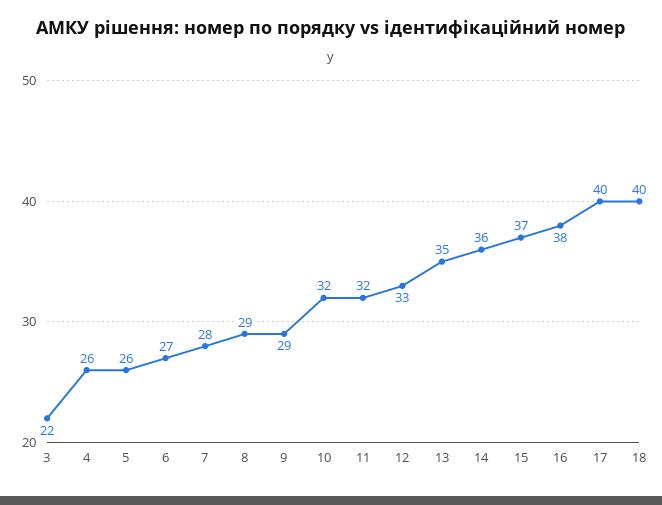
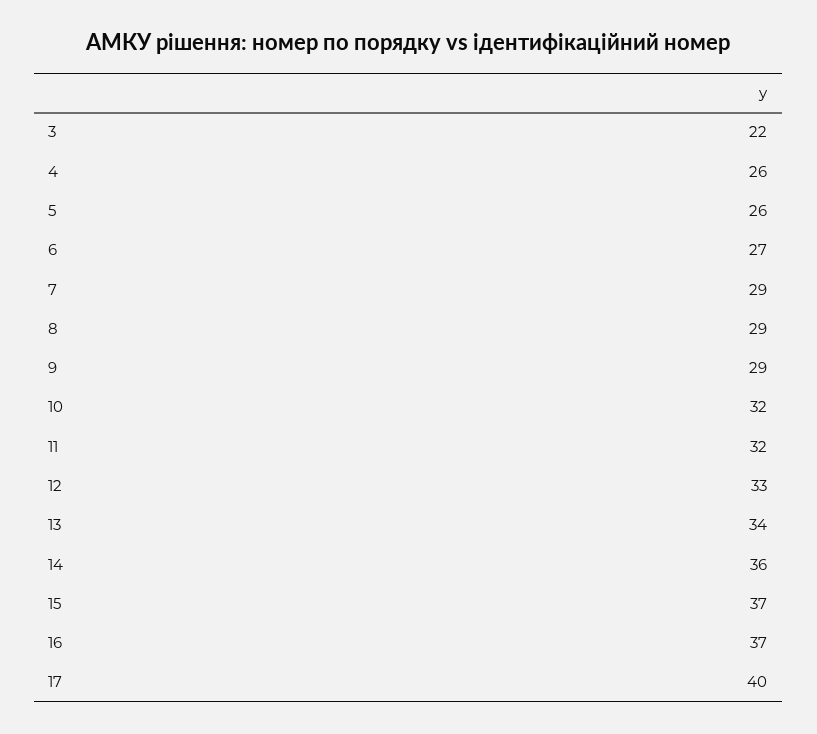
7: 28 -> 29
13: 35 -> 34
16: 38 -> 37
18: 40 -> none

